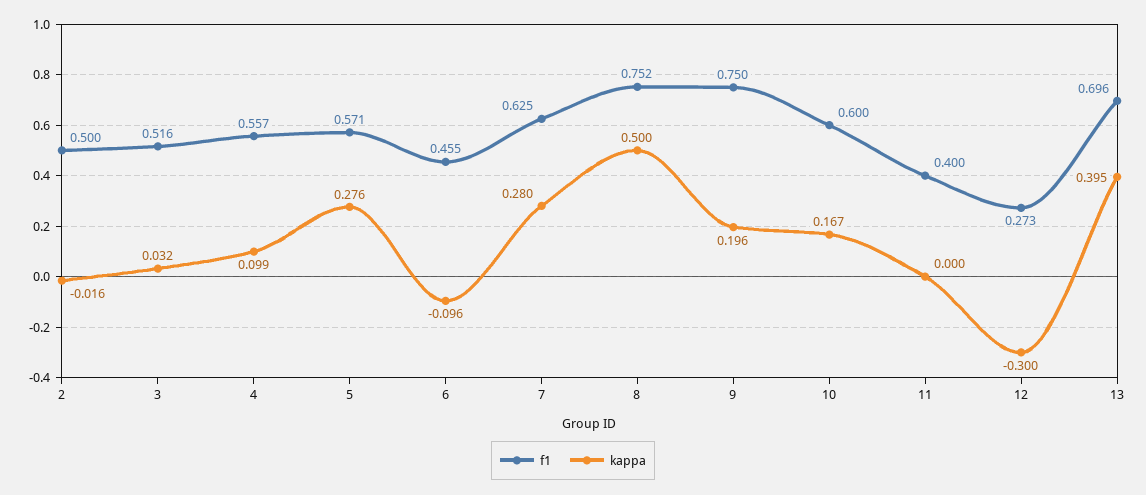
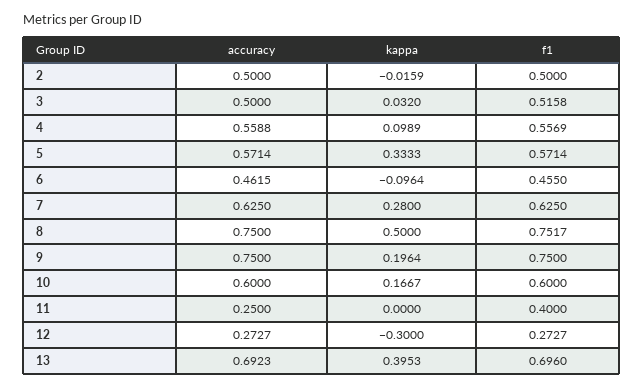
kappa, 5: 0.276 -> 0.3333
accuracy, 2: none -> 0.5
accuracy, 3: none -> 0.5
accuracy, 4: none -> 0.5588
accuracy, 5: none -> 0.5714
accuracy, 6: none -> 0.4615
accuracy, 7: none -> 0.625
accuracy, 8: none -> 0.75
accuracy, 9: none -> 0.75
accuracy, 10: none -> 0.6
accuracy, 11: none -> 0.25
accuracy, 12: none -> 0.2727
accuracy, 13: none -> 0.6923

